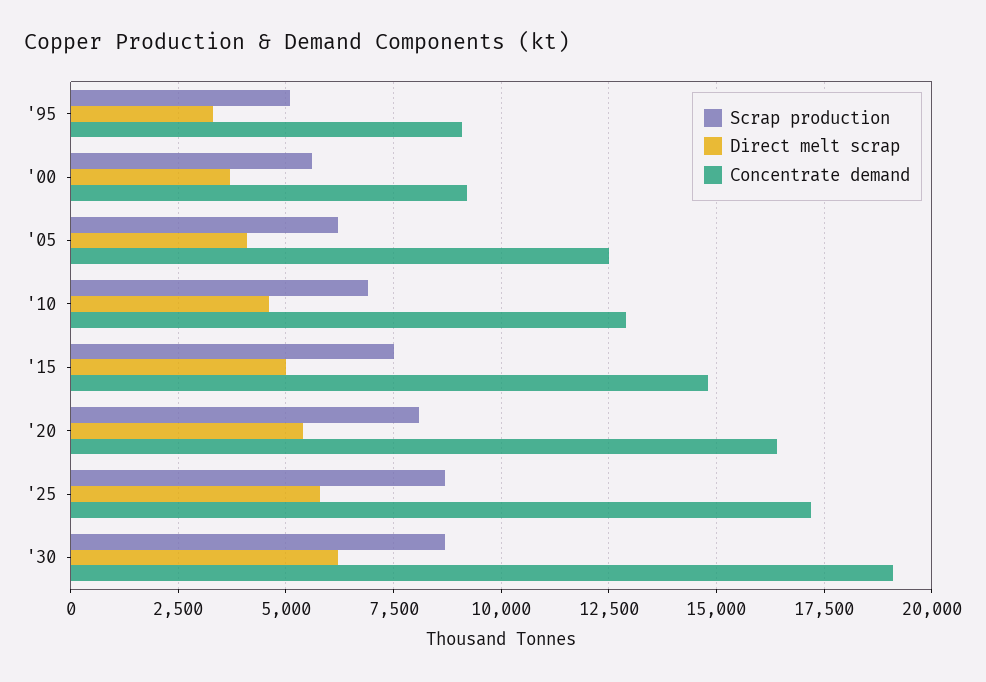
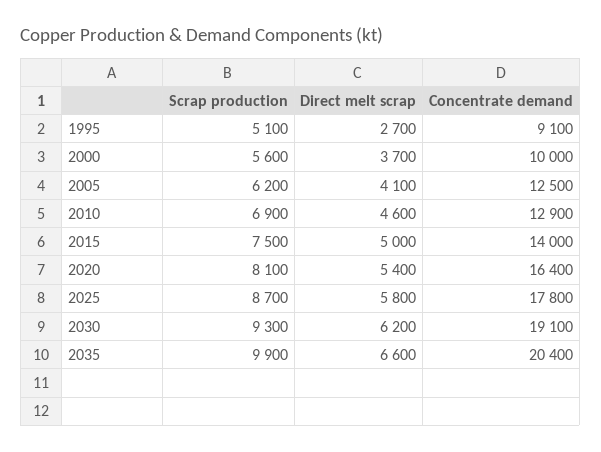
Direct melt scrap, '95: 3250 -> 2700
Concentrate demand, '00: 9250 -> 10000
Concentrate demand, '15: 14750 -> 14000
Concentrate demand, '25: 17250 -> 17800
Scrap production, '30: 8750 -> 9300
Scrap production, 2035: none -> 9900
Direct melt scrap, 2035: none -> 6600
Concentrate demand, 2035: none -> 20400

